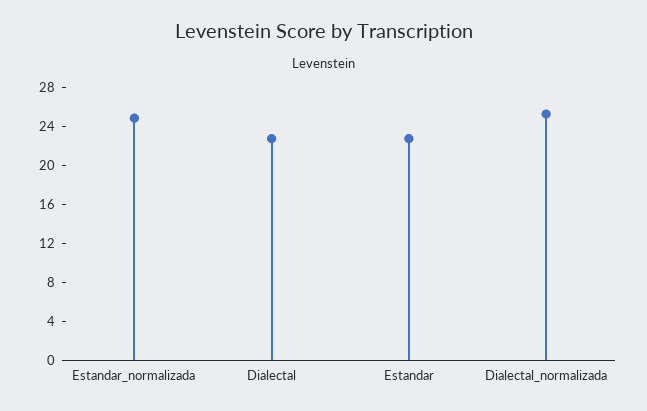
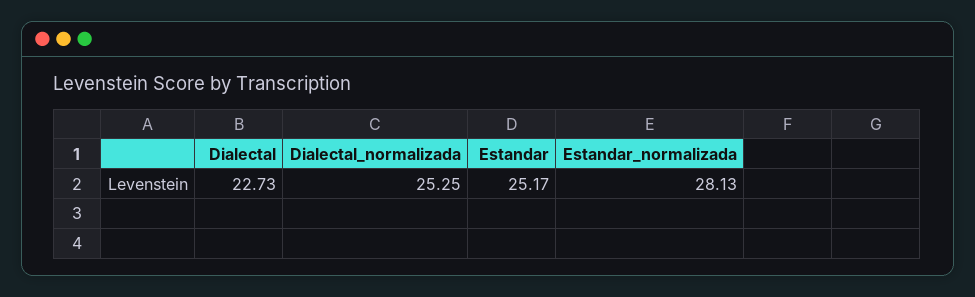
Estandar_normalizada: 25 -> 28.13
Estandar: 23 -> 25.17

